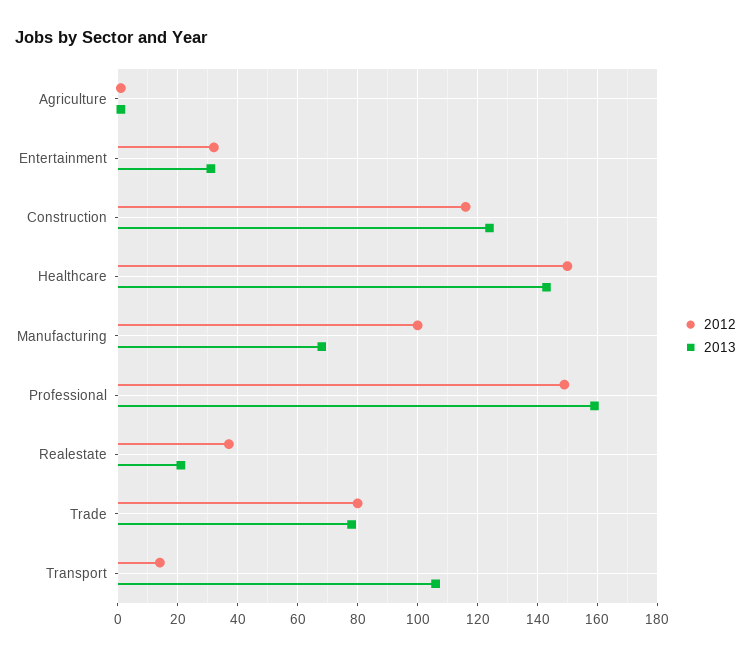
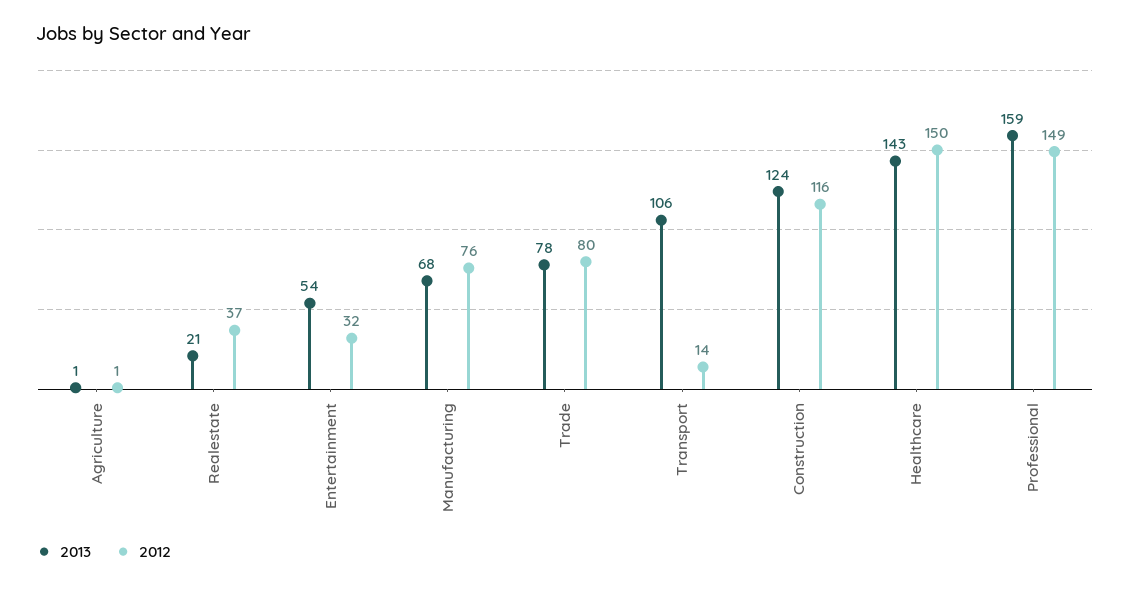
2013, Entertainment: 30 -> 54
2012, Manufacturing: 100 -> 76

